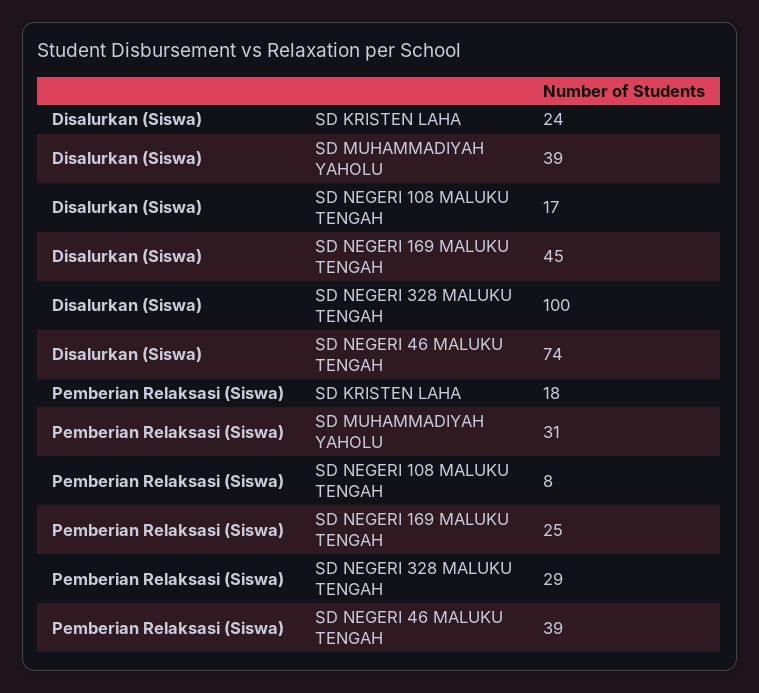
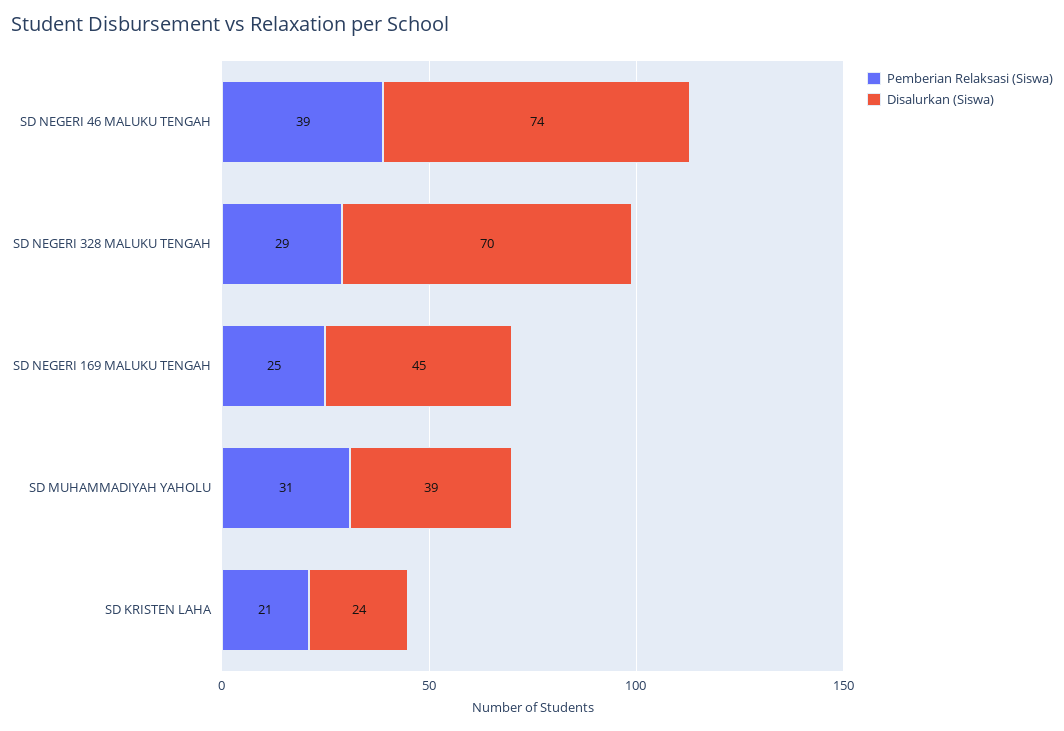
Disalurkan (Siswa), SD NEGERI 108 MALUKU TENGAH: 17 -> none
Disalurkan (Siswa), SD NEGERI 328 MALUKU TENGAH: 100 -> 70
Pemberian Relaksasi (Siswa), SD KRISTEN LAHA: 18 -> 21
Pemberian Relaksasi (Siswa), SD NEGERI 108 MALUKU TENGAH: 8 -> none

